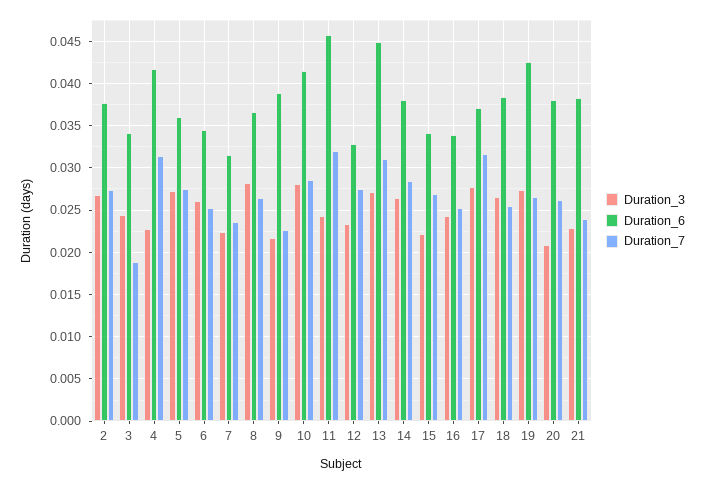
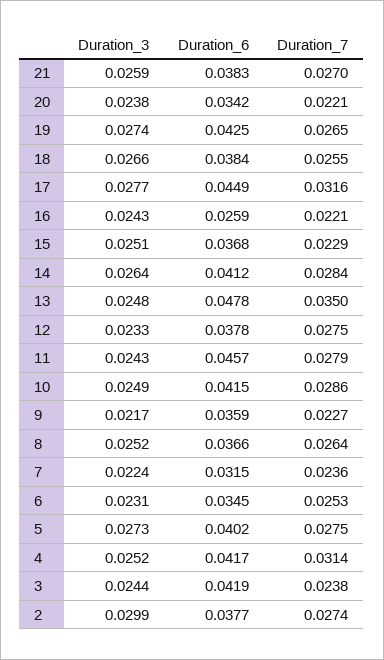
Duration_3, 2: 0.027 -> 0.0299
Duration_6, 3: 0.034 -> 0.0419
Duration_7, 3: 0.019 -> 0.0238
Duration_3, 4: 0.023 -> 0.0252
Duration_6, 5: 0.036 -> 0.0402
Duration_3, 6: 0.026 -> 0.0231
Duration_3, 8: 0.028 -> 0.0252
Duration_6, 9: 0.039 -> 0.0359
Duration_3, 10: 0.028 -> 0.0249
Duration_7, 11: 0.032 -> 0.0279
Duration_6, 12: 0.033 -> 0.0378
Duration_3, 13: 0.027 -> 0.0248
Duration_6, 13: 0.045 -> 0.0478
Duration_7, 13: 0.031 -> 0.035
Duration_6, 14: 0.038 -> 0.0412
Duration_3, 15: 0.022 -> 0.0251
Duration_6, 15: 0.034 -> 0.0368
Duration_7, 15: 0.027 -> 0.0229
Duration_6, 16: 0.034 -> 0.0259
Duration_7, 16: 0.025 -> 0.0221
Duration_6, 17: 0.037 -> 0.0449
Duration_3, 20: 0.021 -> 0.0238
Duration_6, 20: 0.038 -> 0.0342
Duration_7, 20: 0.026 -> 0.0221
Duration_3, 21: 0.023 -> 0.0259
Duration_7, 21: 0.024 -> 0.027

